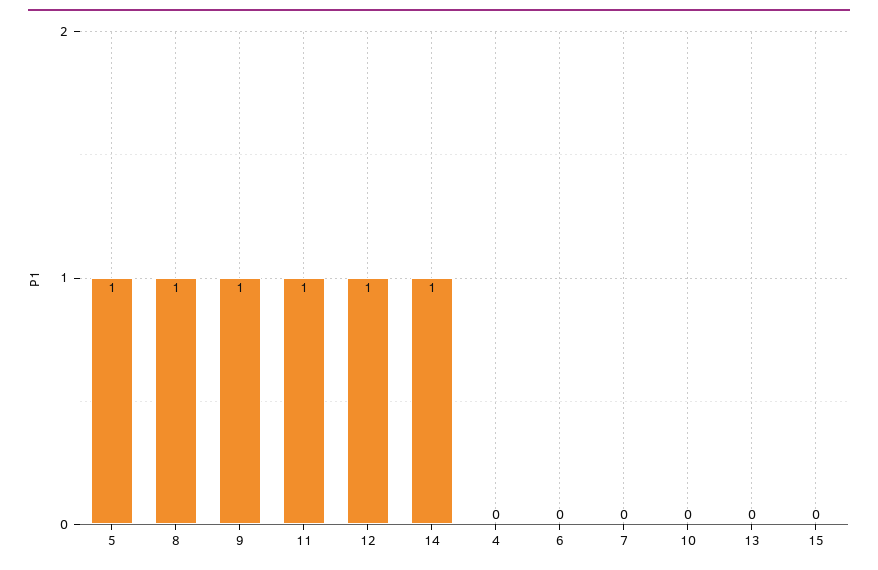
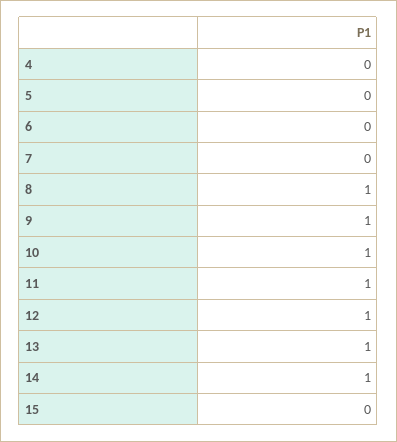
5: 1 -> 0
10: 0 -> 1
13: 0 -> 1

